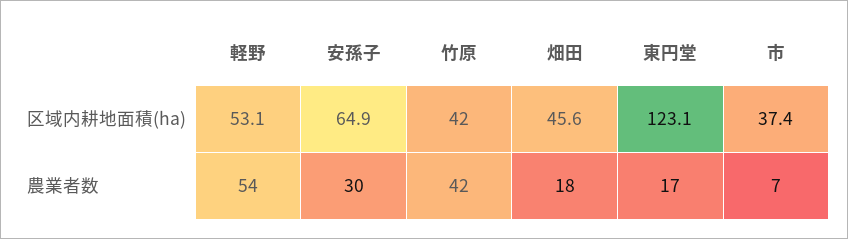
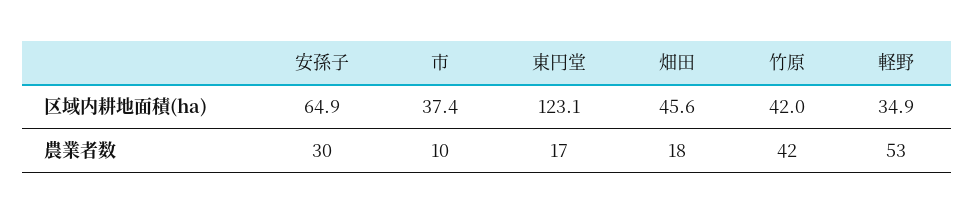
軽野, 区域内耕地面積(ha): 53.1 -> 34.9
軽野, 農業者数: 54 -> 53
市, 農業者数: 7 -> 10

